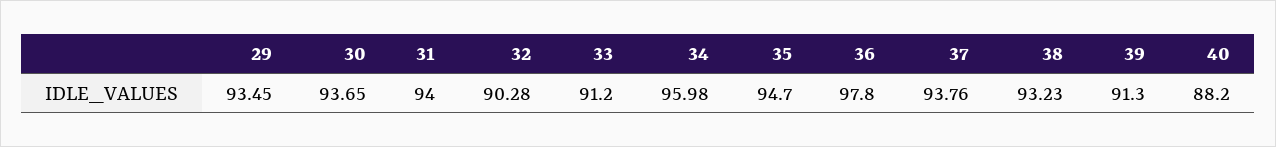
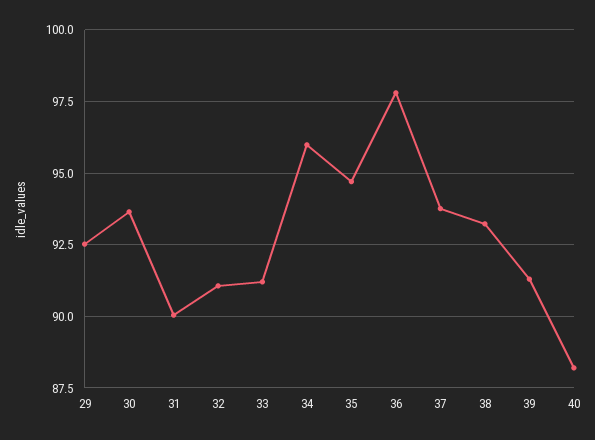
29: 93.45 -> 92.5
31: 94 -> 90
32: 90.28 -> 91

